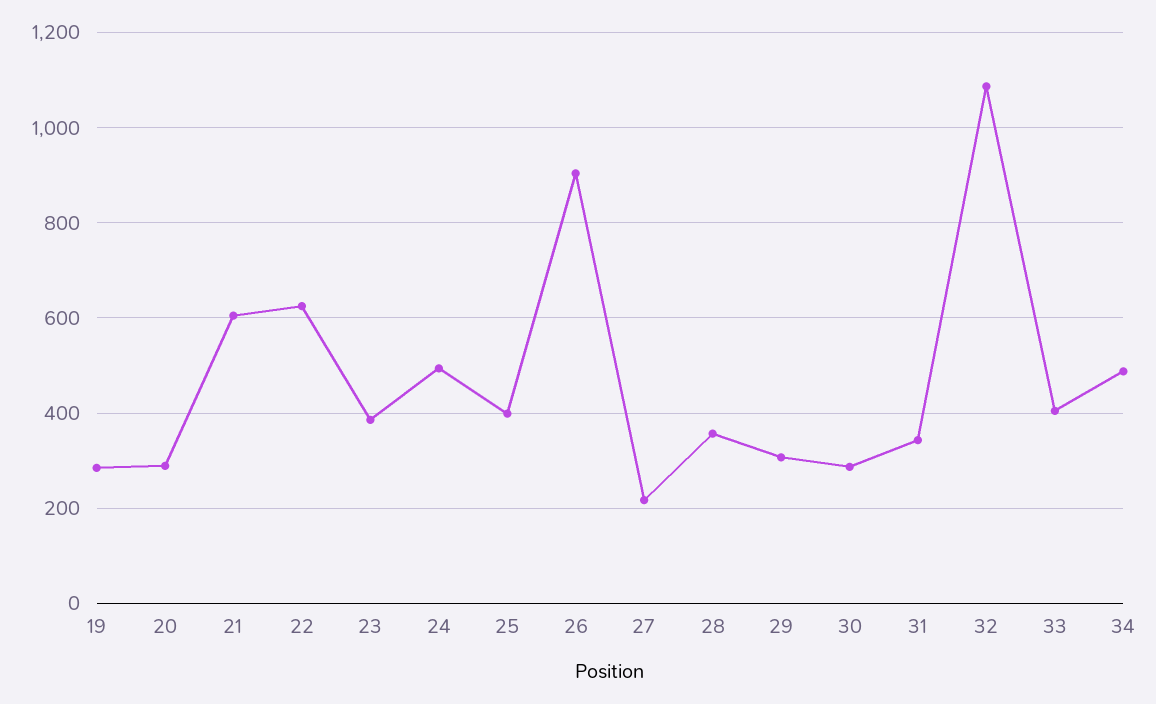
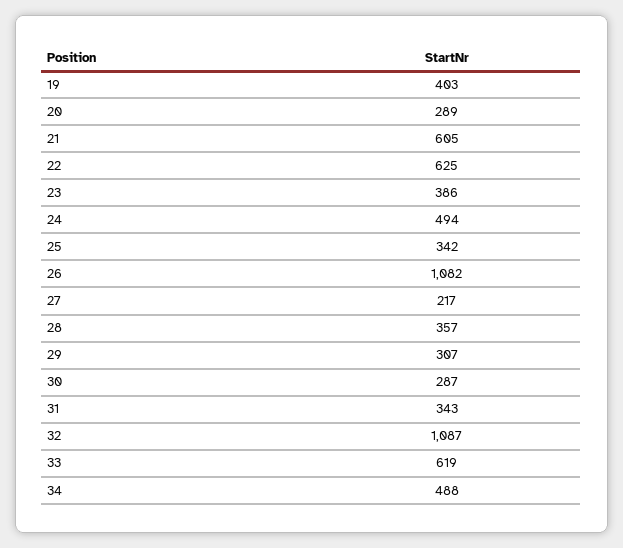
19: 280 -> 403
25: 400 -> 342
26: 900 -> 1082
33: 400 -> 619

